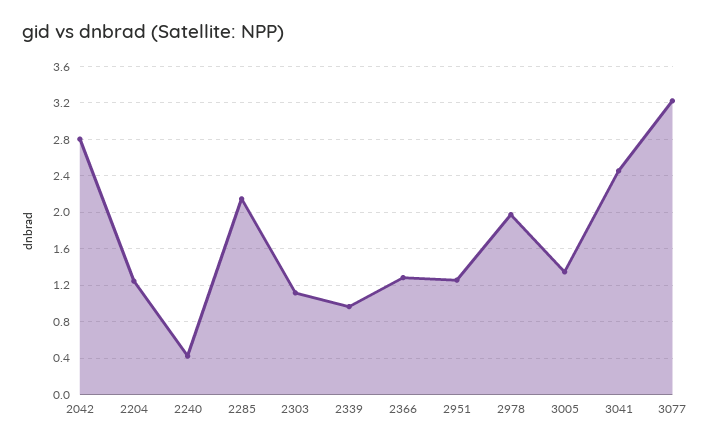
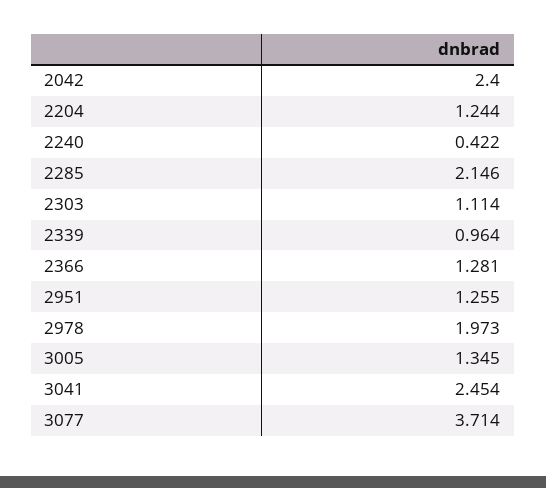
2042: 2.8 -> 2.4
3077: 3.2 -> 3.714

